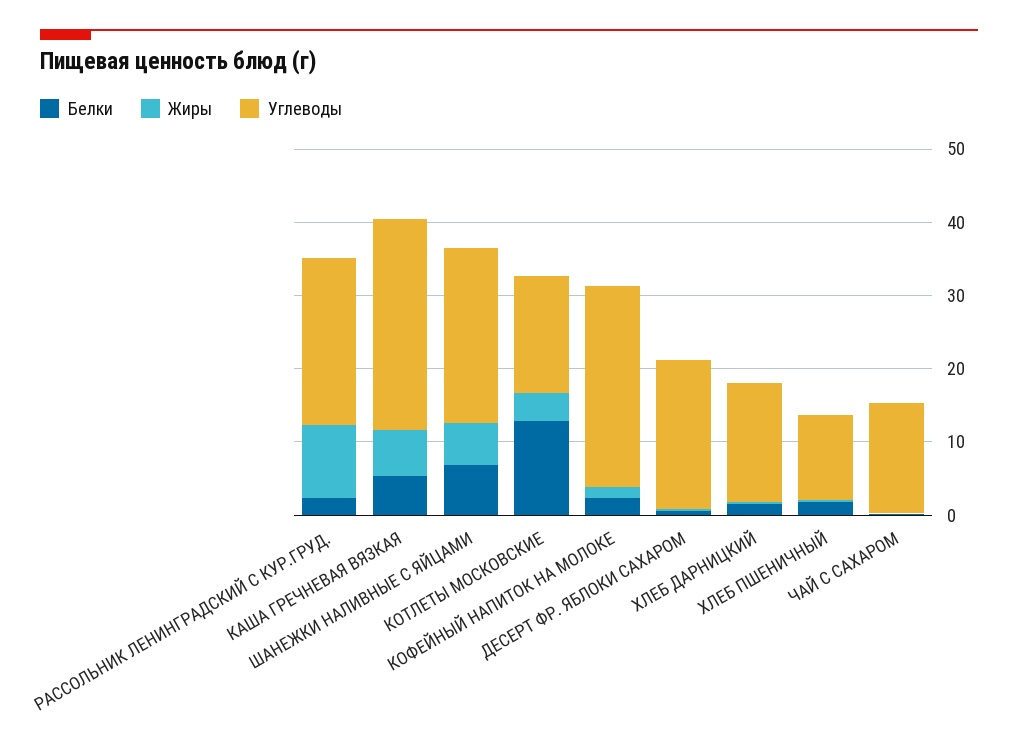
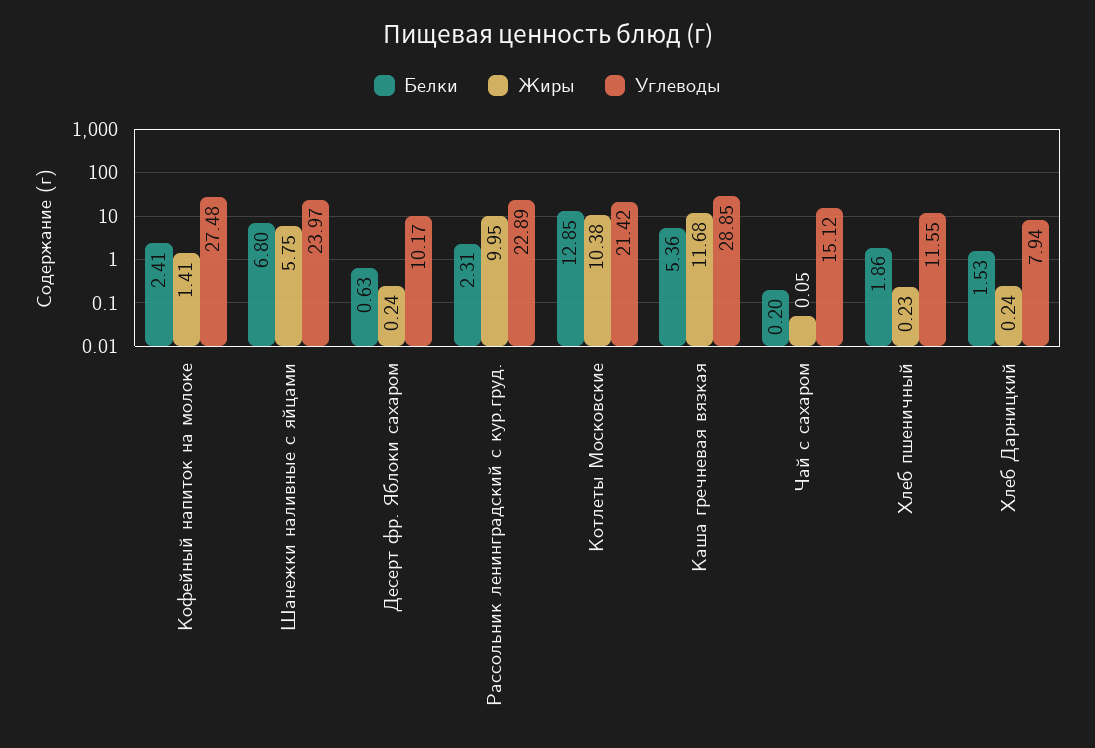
Жиры, КАША ГРЕЧНЕВАЯ ВЯЗКАЯ: 6 -> 11.68
Жиры, КОТЛЕТЫ МОСКОВСКИЕ: 4 -> 10.38
Углеводы, КОТЛЕТЫ МОСКОВСКИЕ: 16 -> 21.42
Углеводы, ДЕСЕРТ ФР. ЯБЛОКИ САХАРОМ: 20 -> 10.17
Углеводы, ХЛЕБ ДАРНИЦКИЙ: 16 -> 7.94

